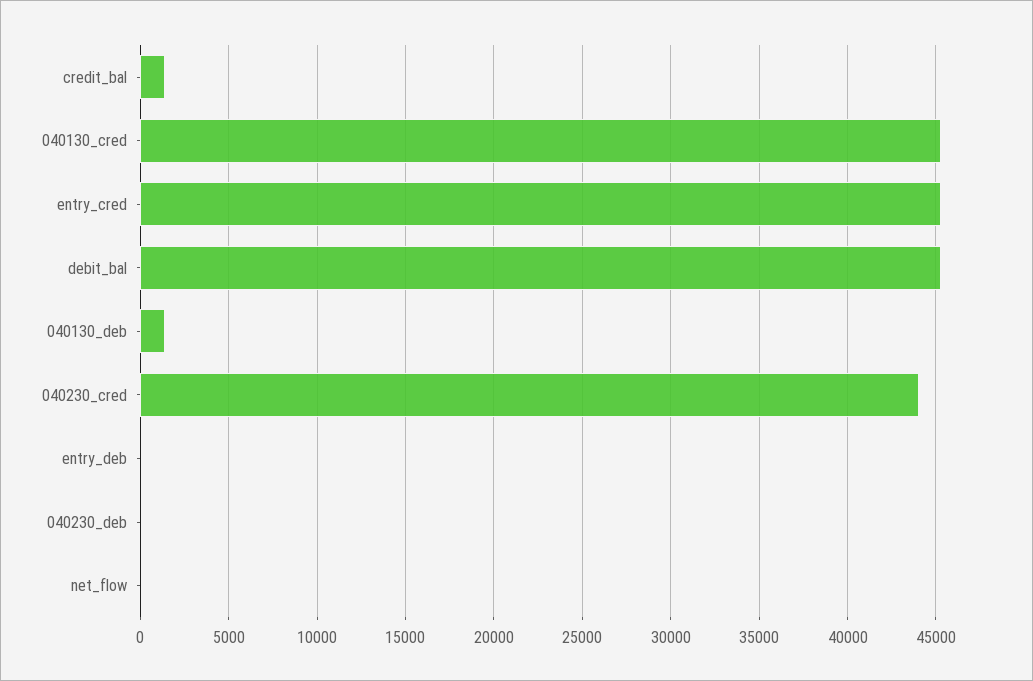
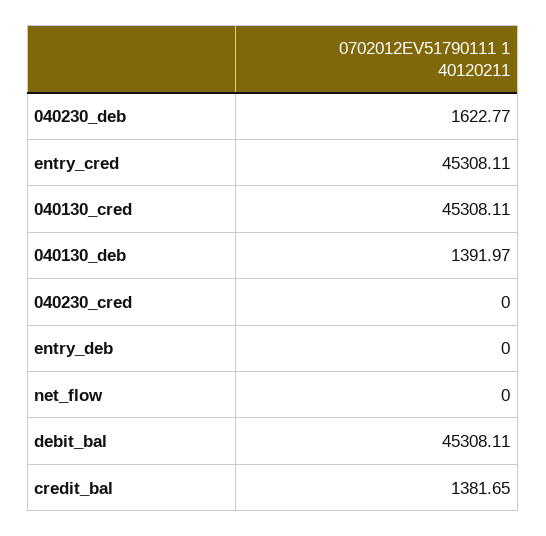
040230_cred: 44000 -> 0
040230_deb: 0 -> 1622.77

